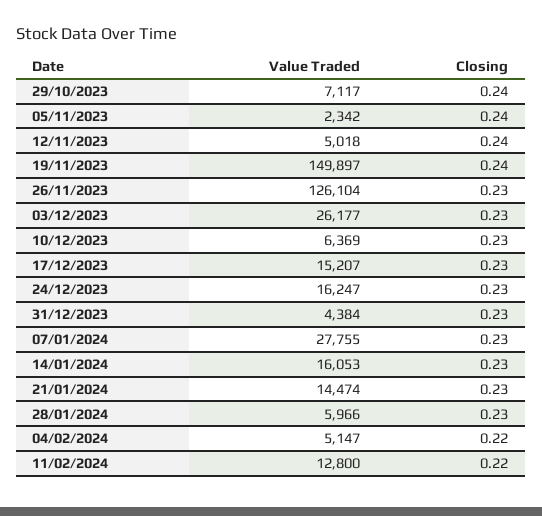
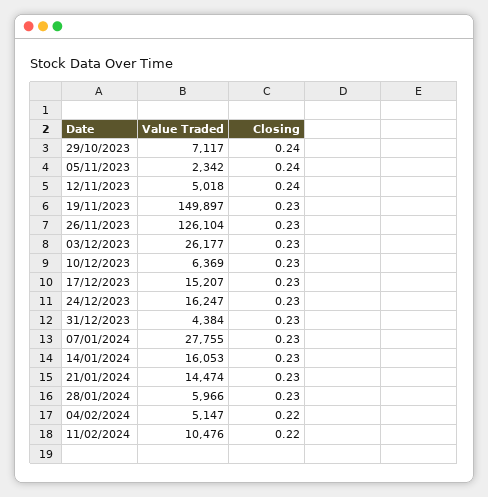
Closing, 19/11/2023: 0.24 -> 0.23
Value Traded, 11/02/2024: 12800 -> 10476

